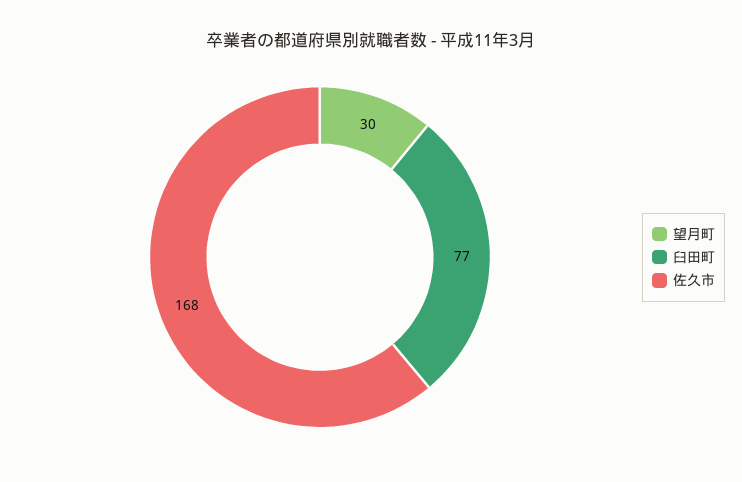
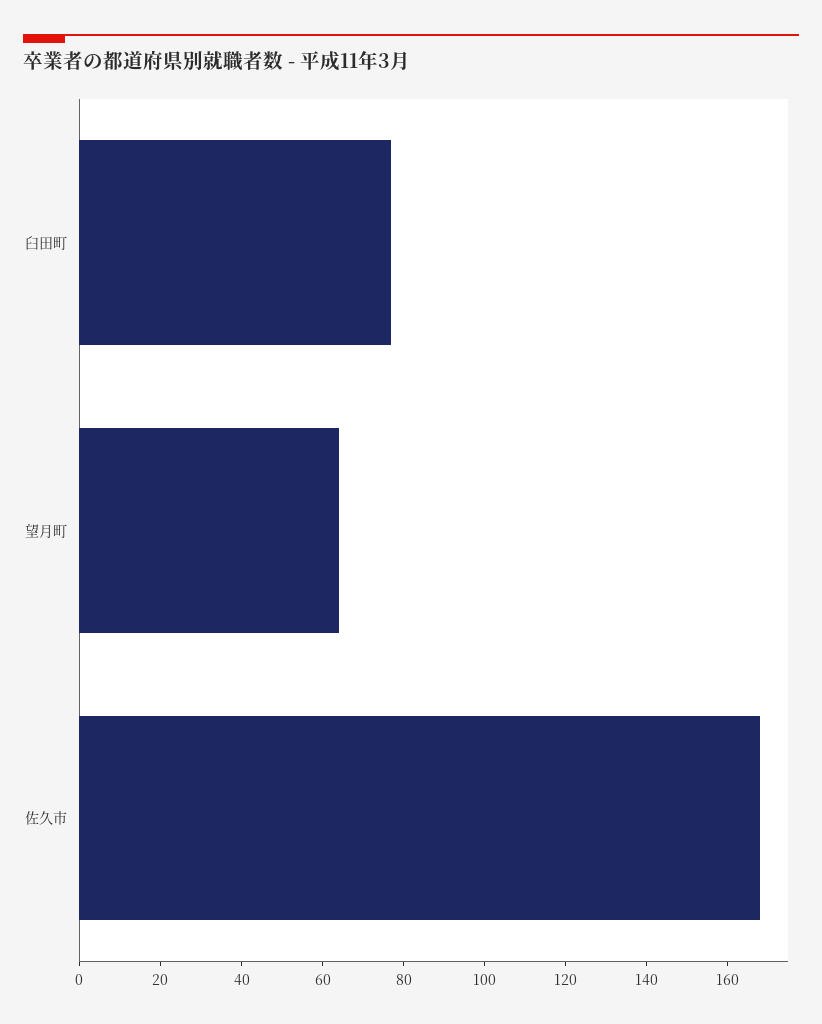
望月町: 30 -> 65

